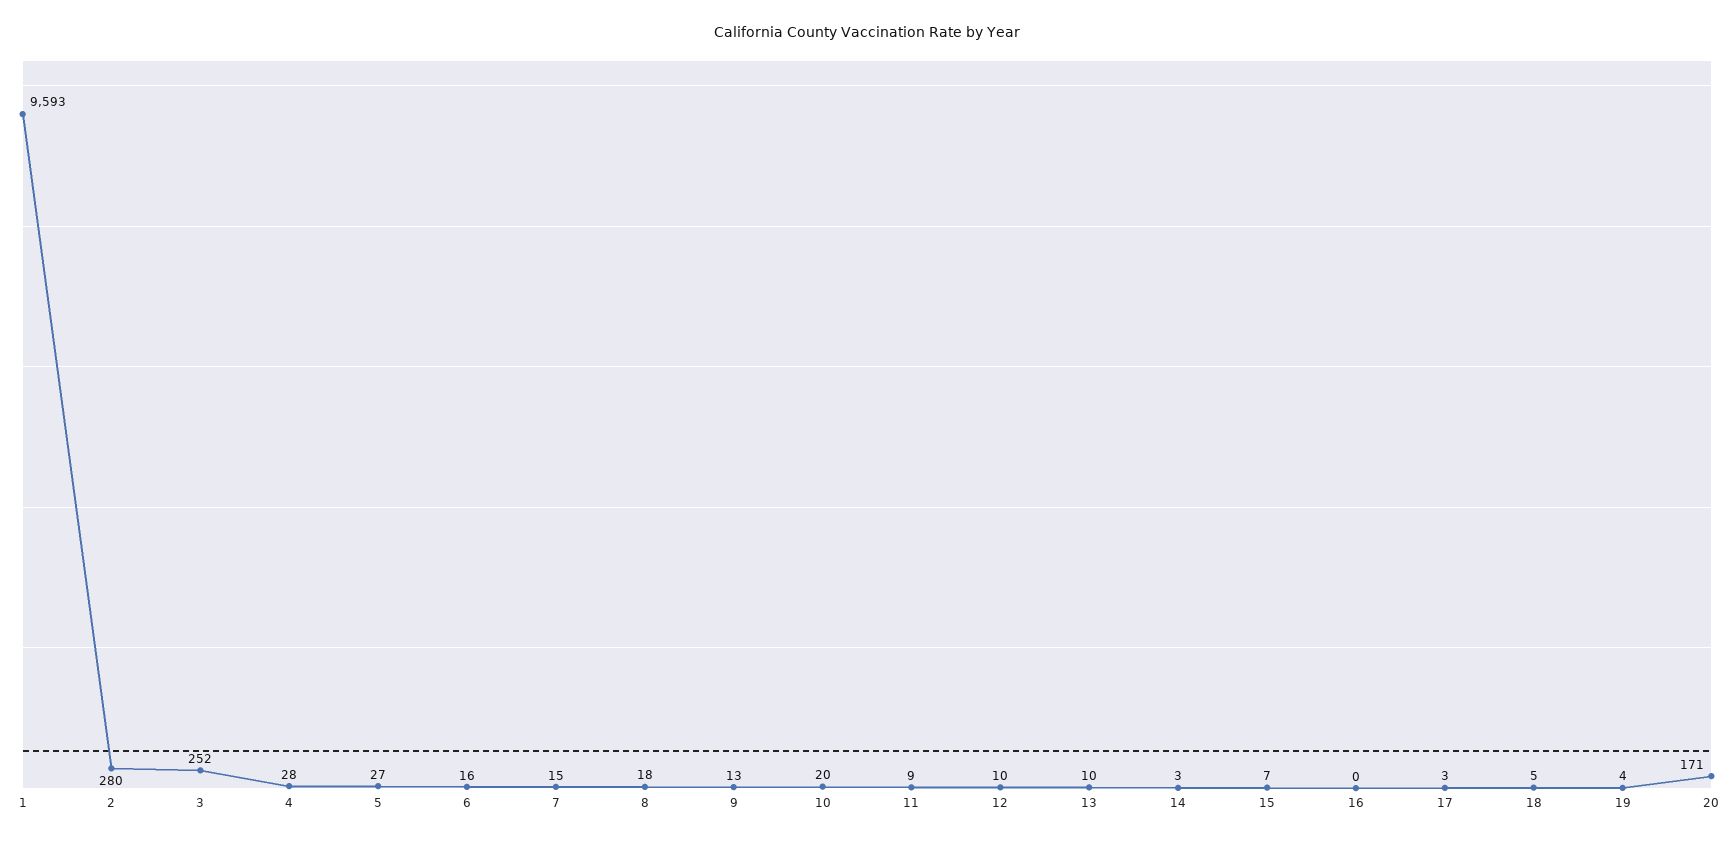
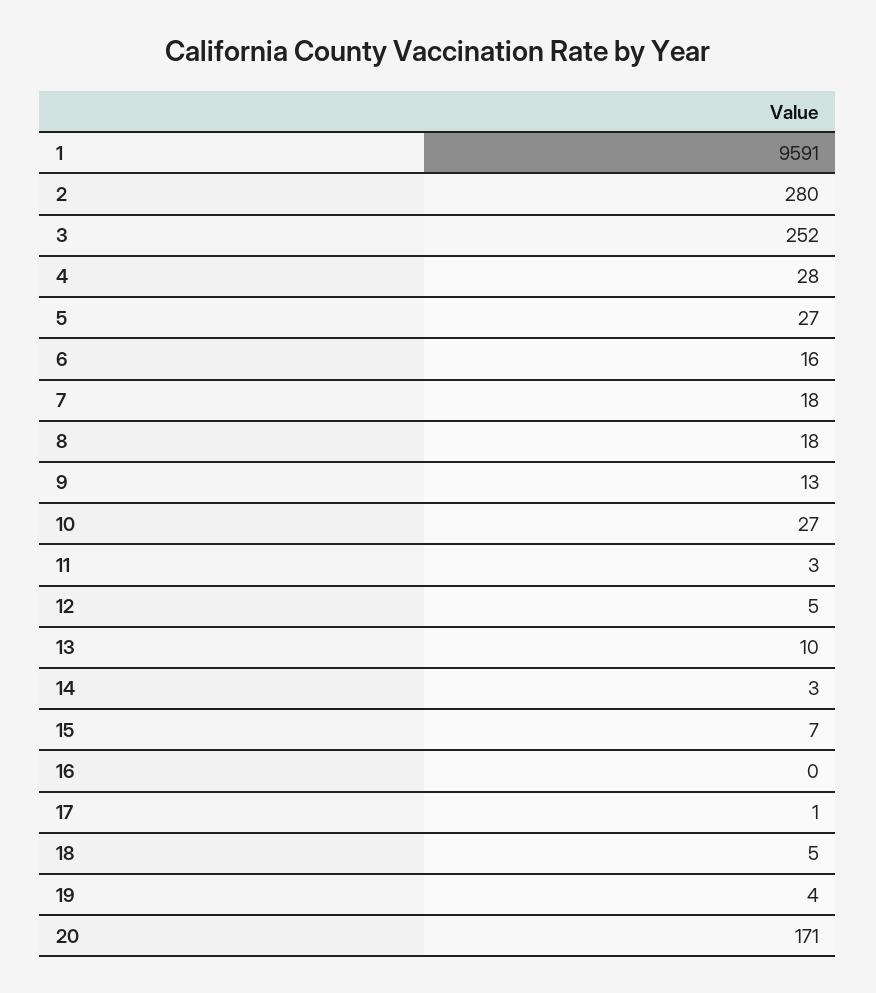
1: 9593 -> 9591
7: 15 -> 18
10: 20 -> 27
11: 9 -> 3
12: 10 -> 5
17: 3 -> 1

